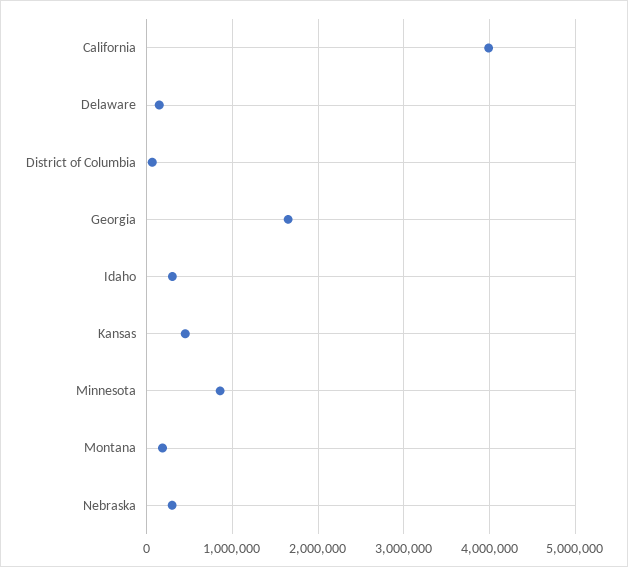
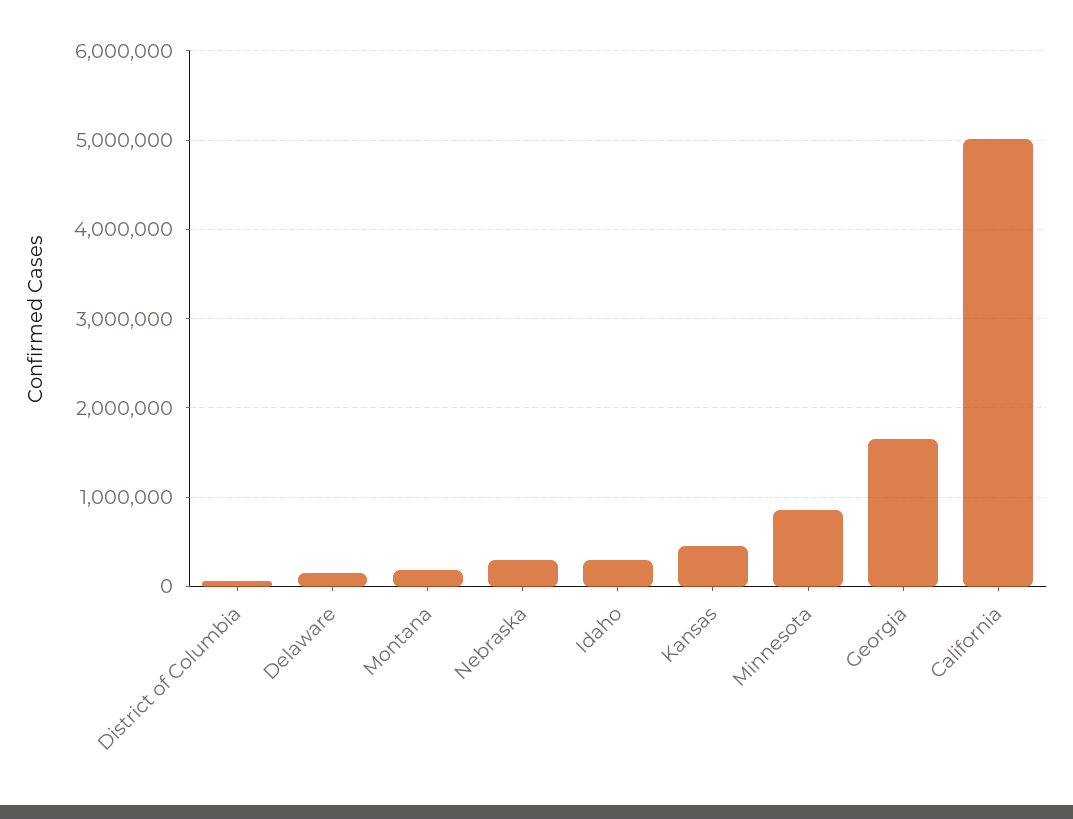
California: 4000000 -> 5000000

